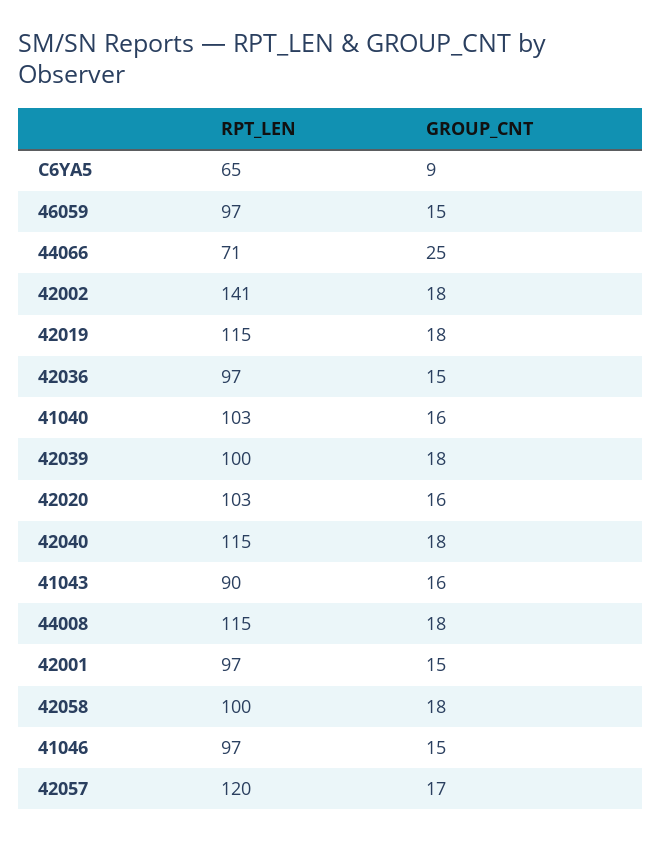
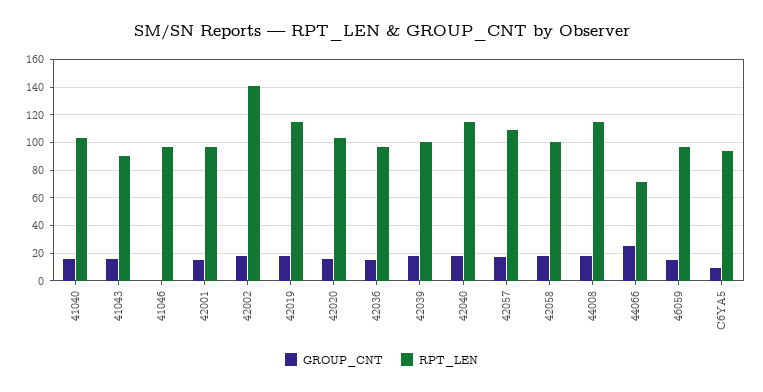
RPT_LEN, C6YA5: 65 -> 95
GROUP_CNT, 41046: 15 -> 0
RPT_LEN, 42057: 120 -> 110

